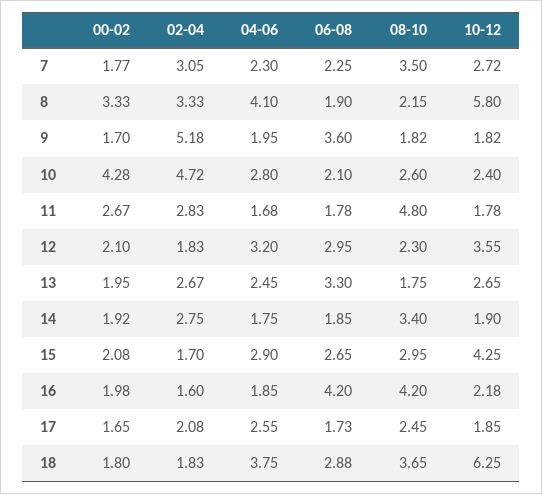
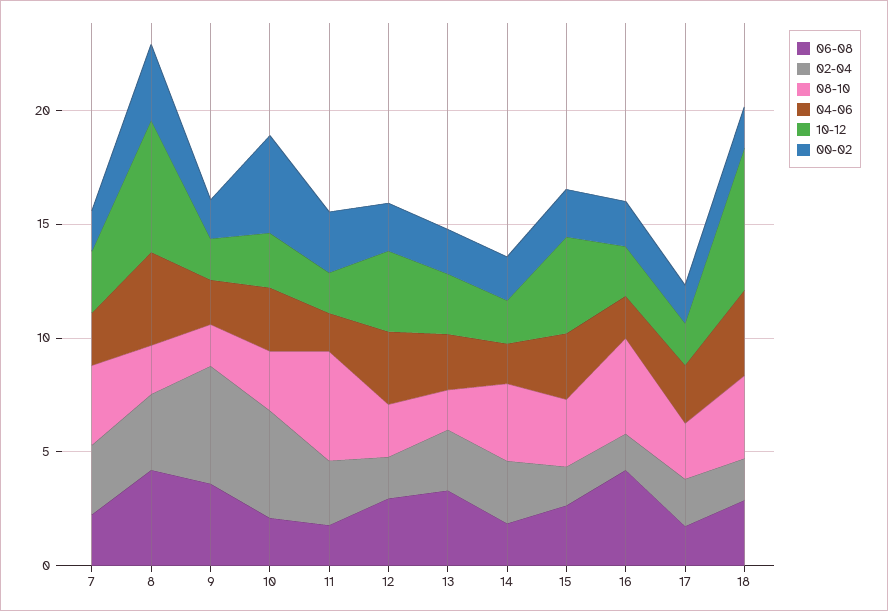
06-08, 8: 1.9 -> 4

